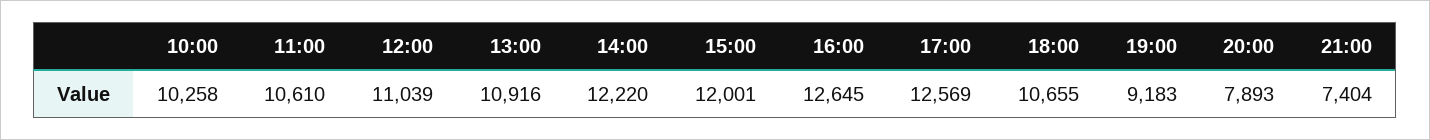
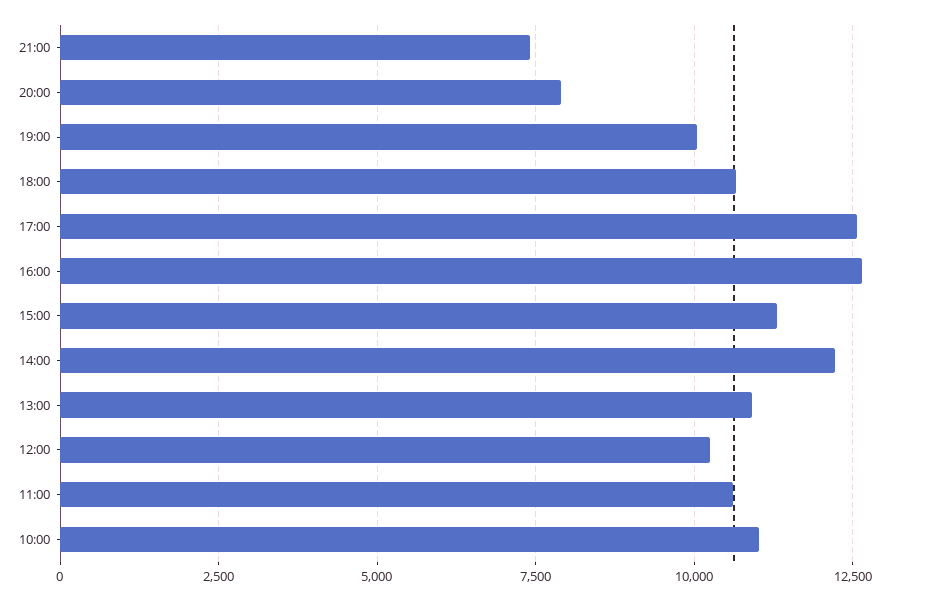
10:00: 10258 -> 11000
12:00: 11039 -> 10250
15:00: 12001 -> 11250
19:00: 9183 -> 10000

